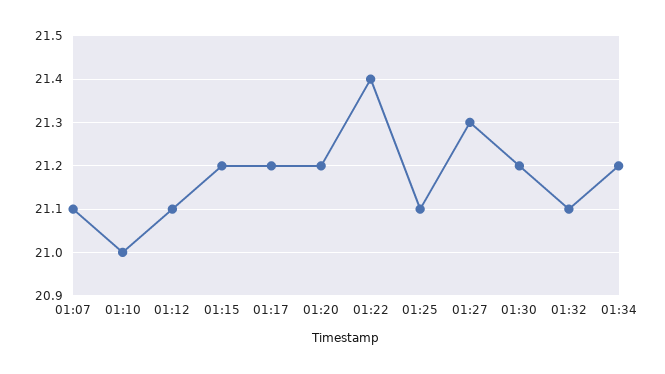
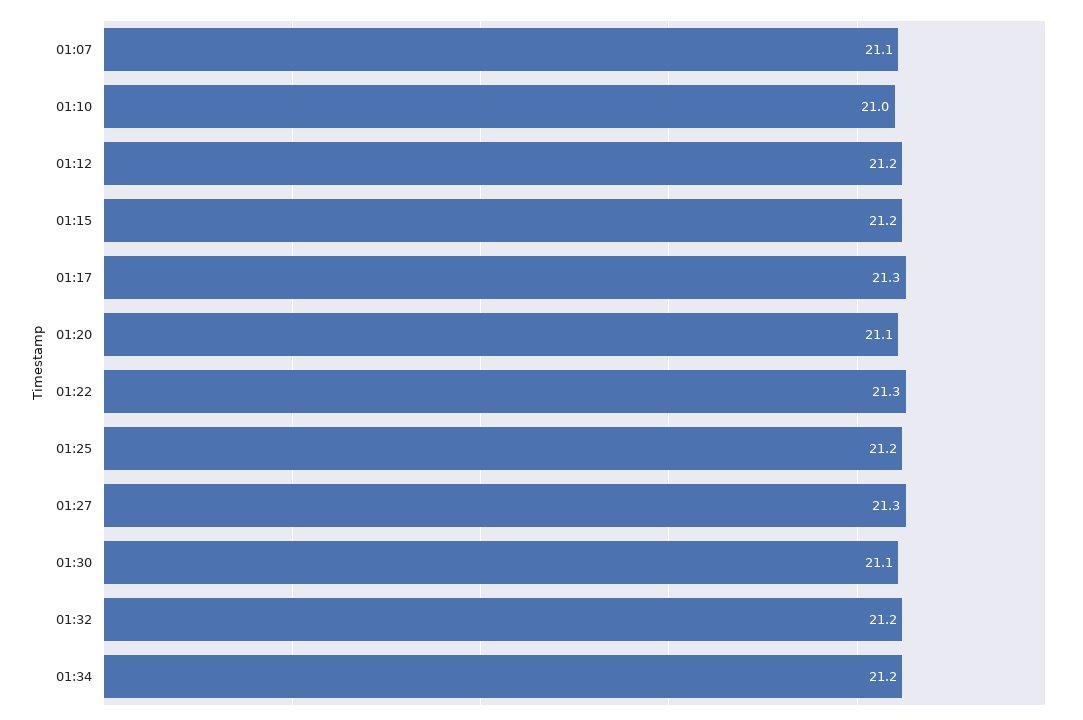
01:12: 21.1 -> 21.2
01:17: 21.2 -> 21.3
01:20: 21.2 -> 21.1
01:22: 21.4 -> 21.3
01:25: 21.1 -> 21.2
01:30: 21.2 -> 21.1
01:32: 21.1 -> 21.2

